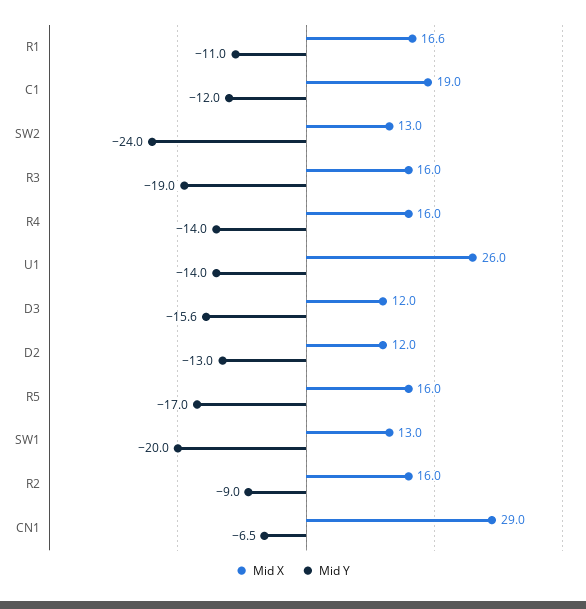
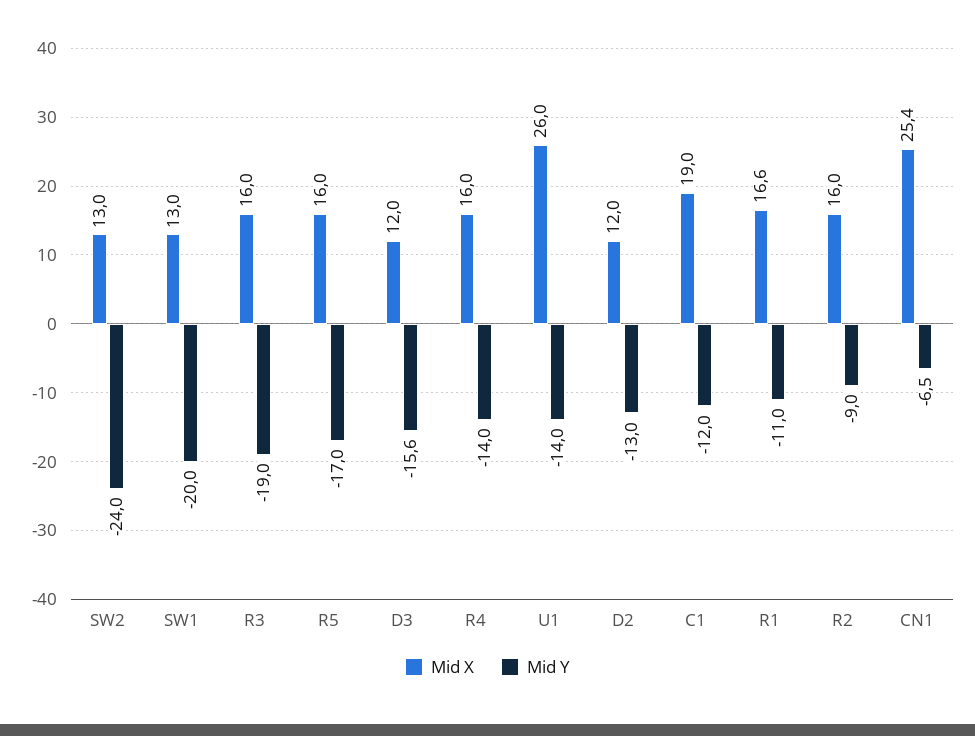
Mid X, CN1: 29 -> 25.4

